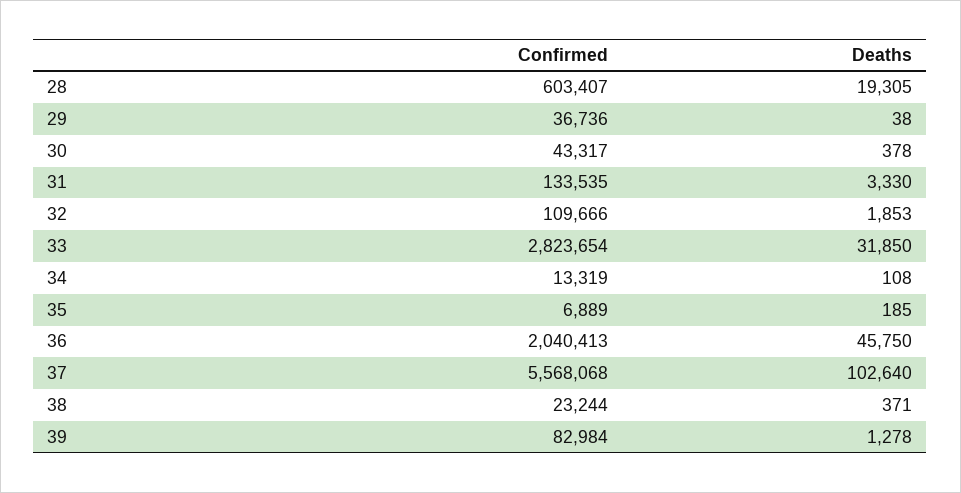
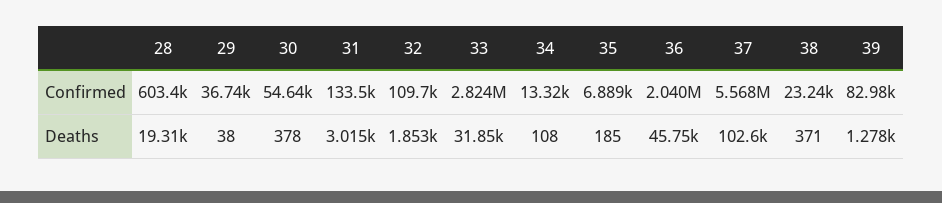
Confirmed, 30: 43317 -> 54640
Deaths, 31: 3330 -> 3015

